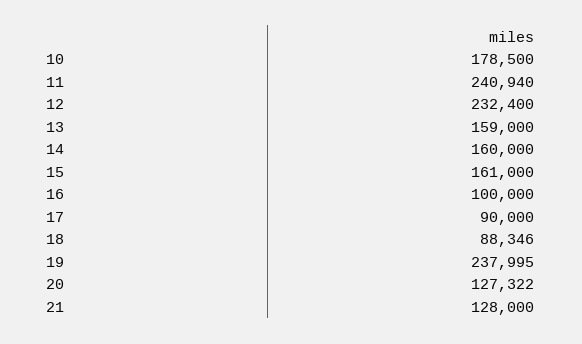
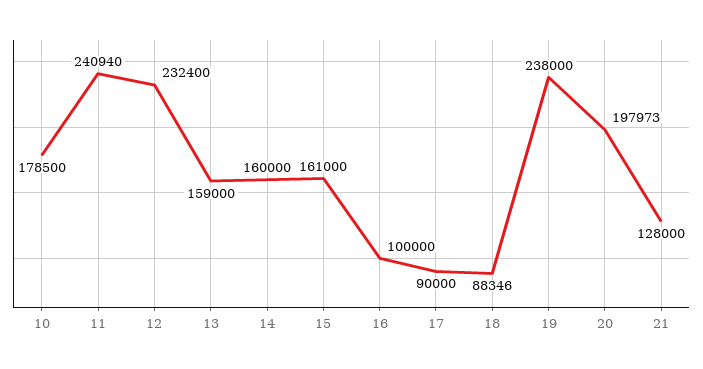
19: 237995 -> 238000
20: 127322 -> 197973

